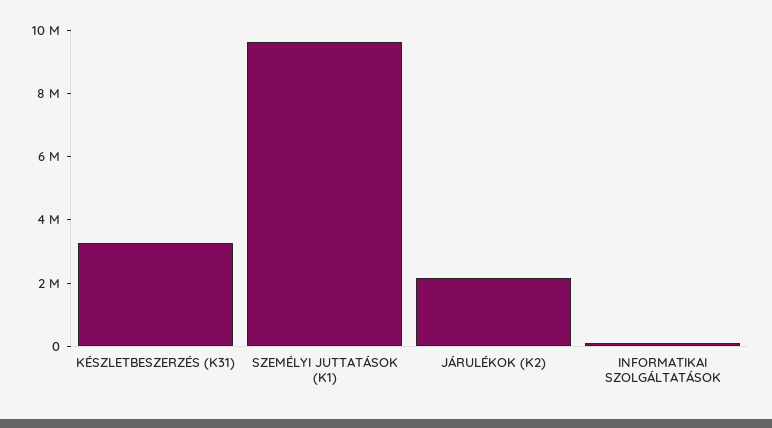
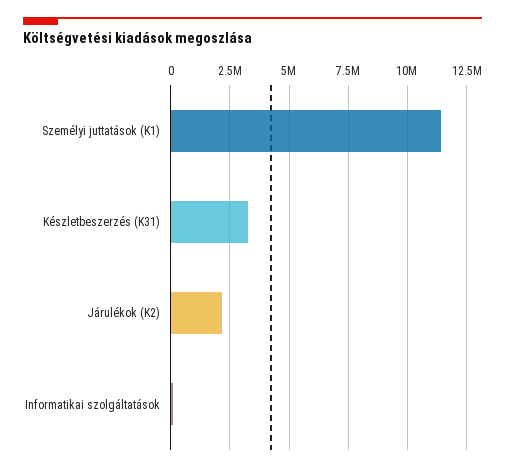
SZEMÉLYI JUTTATÁSOK (K1): 9500000 -> 11500000

